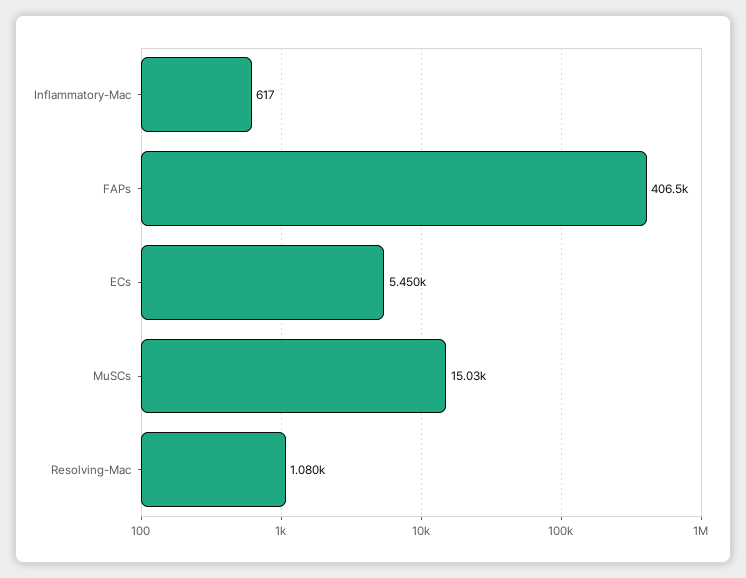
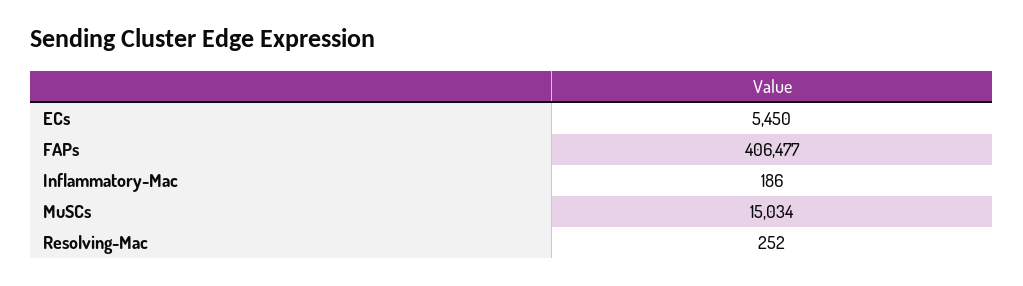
Inflammatory-Mac: 617 -> 186
Resolving-Mac: 1080 -> 252

